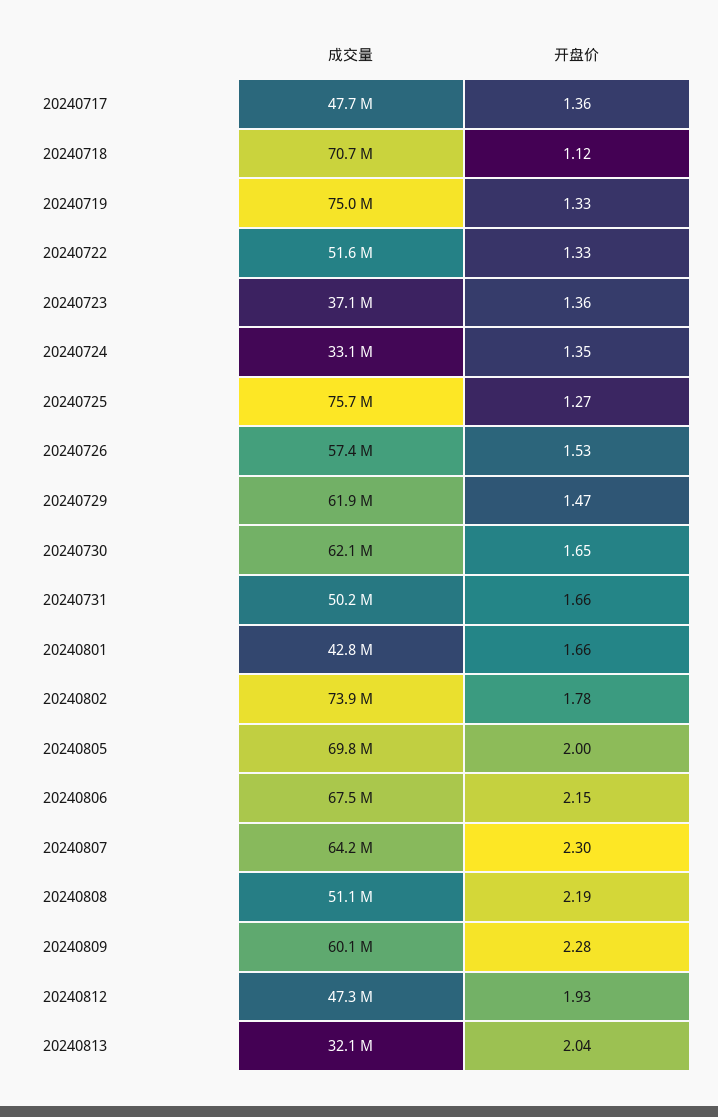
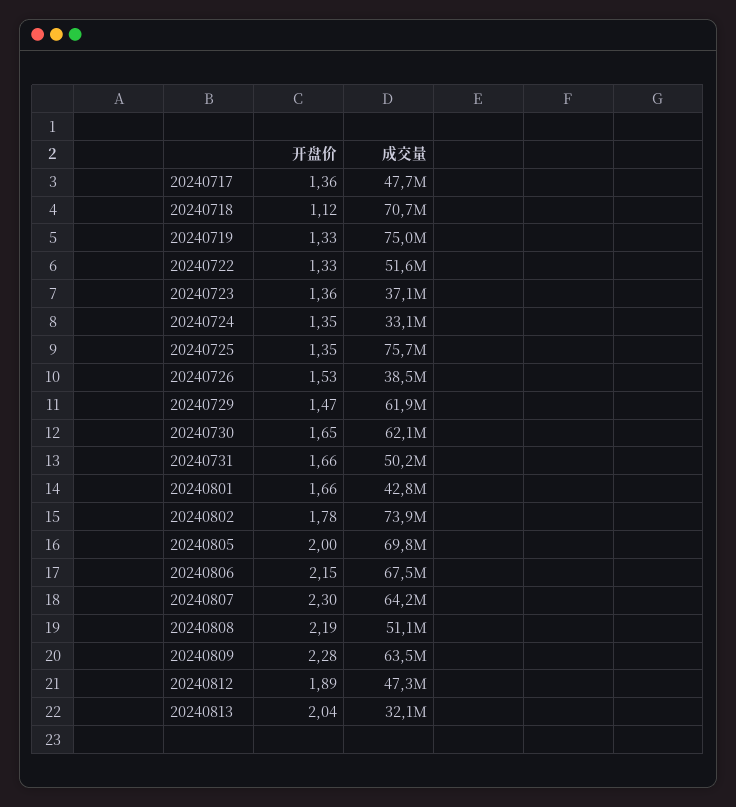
开盘价, 20240725: 1.27 -> 1.35
成交量, 20240726: 57400000 -> 38500000
成交量, 20240809: 60100000 -> 63500000
开盘价, 20240812: 1.93 -> 1.89

